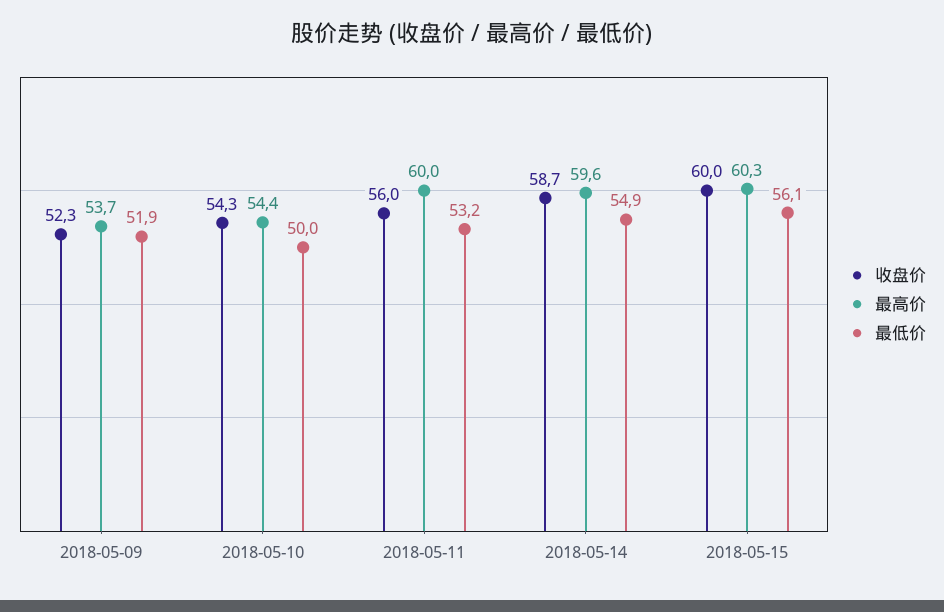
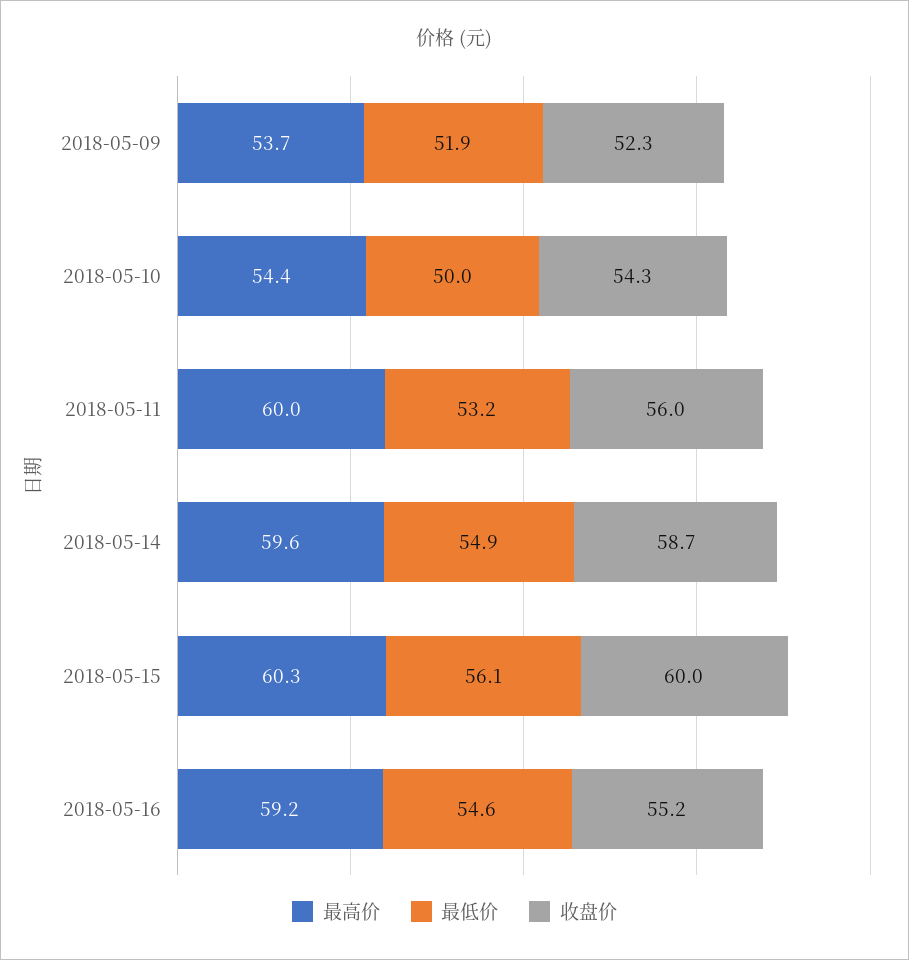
最高价, 2018-05-16: none -> 59.2
最低价, 2018-05-16: none -> 54.6
收盘价, 2018-05-16: none -> 55.2

